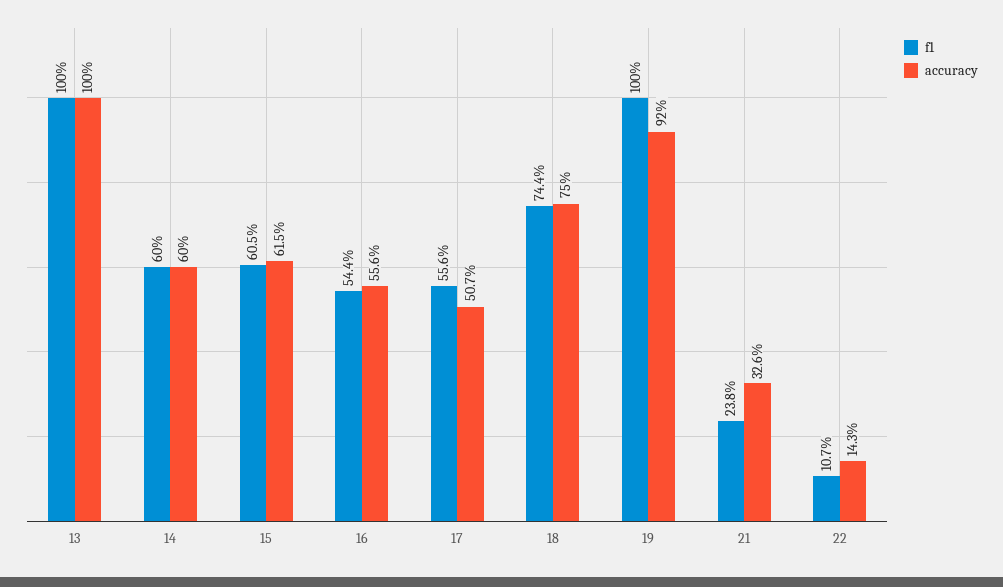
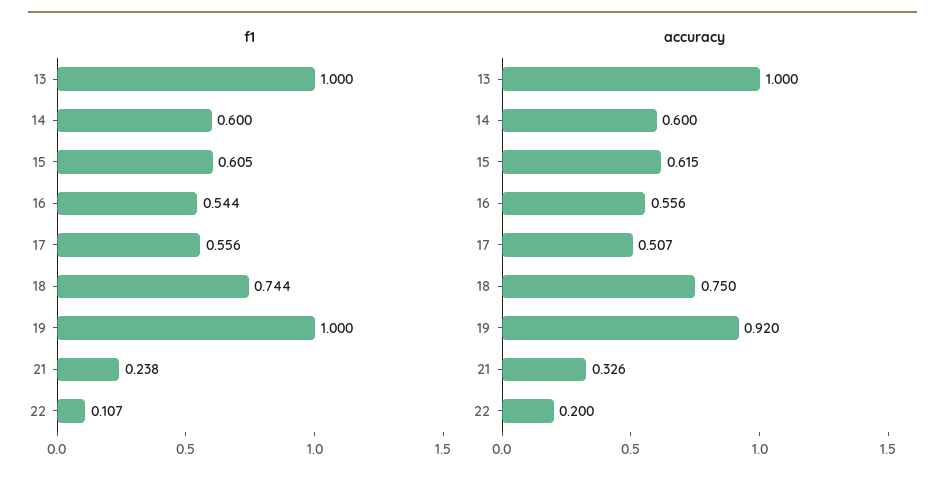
accuracy, 22: 0.143 -> 0.2

